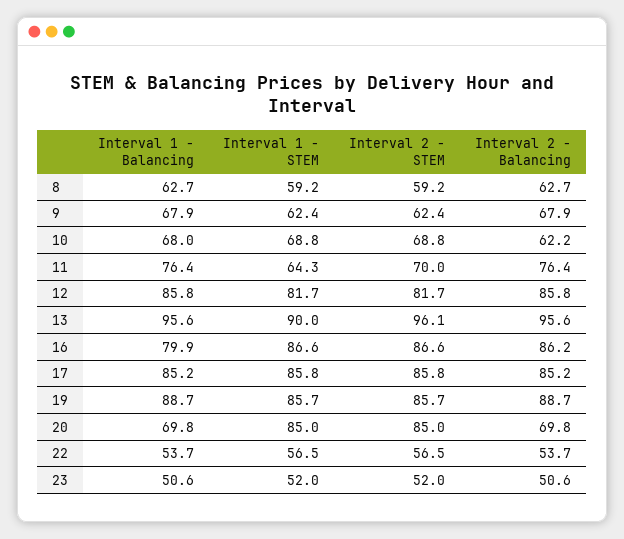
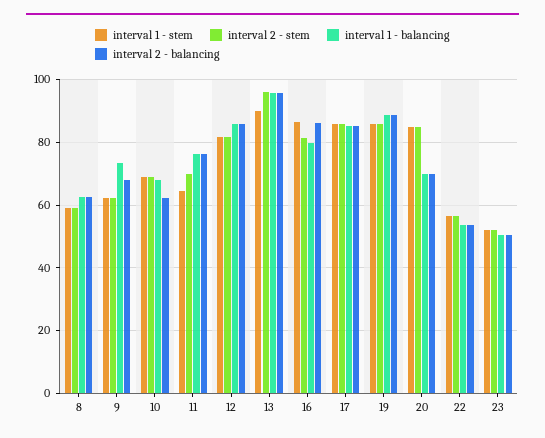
Interval 1 - Balancing, 9: 67.9 -> 74
Interval 2 - STEM, 16: 86.6 -> 82

